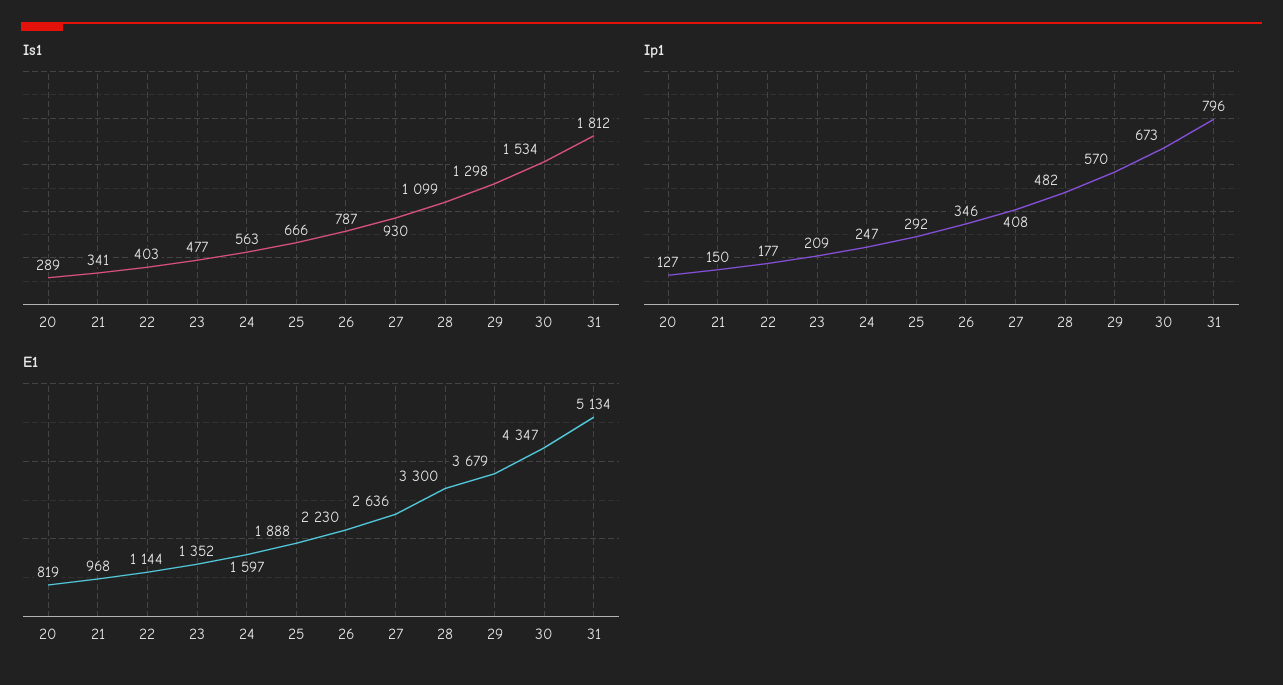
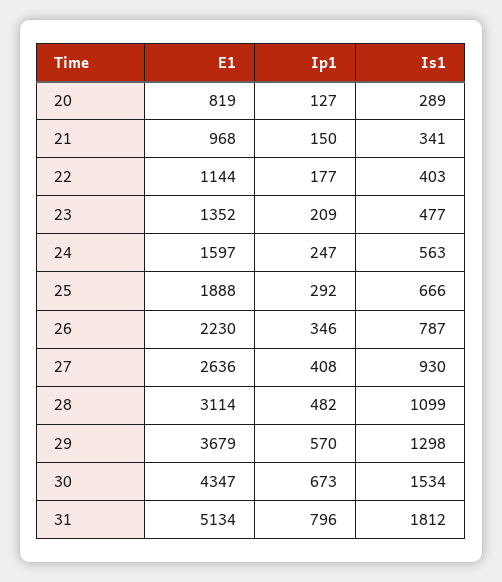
E1, 28: 3300 -> 3114

